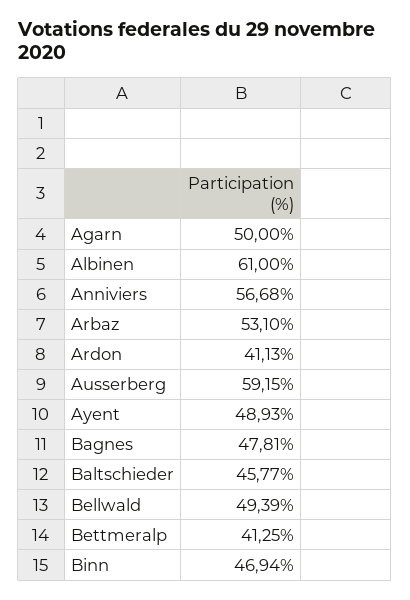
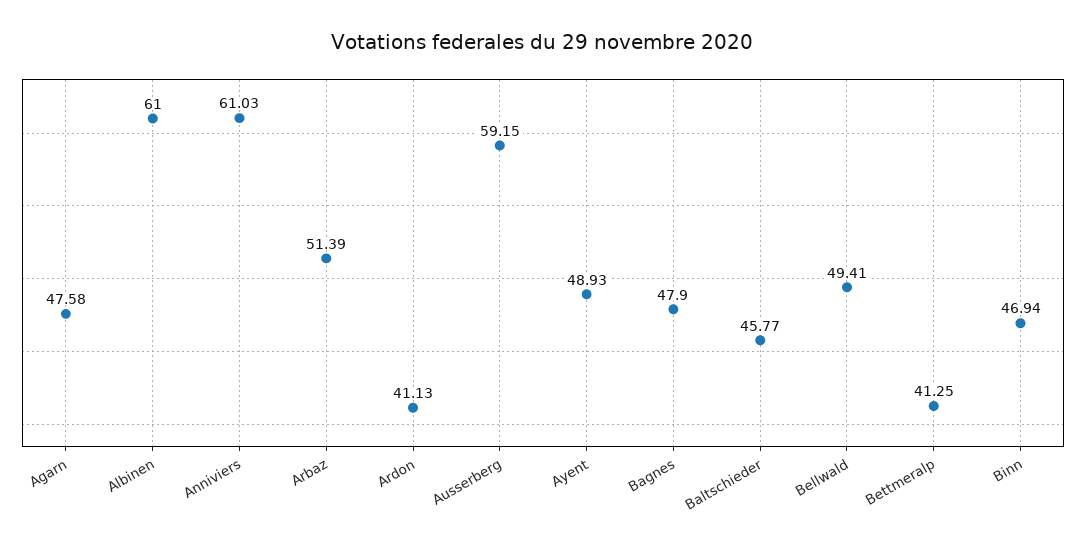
Agarn: 50 -> 47.58
Anniviers: 56.68 -> 61.03
Arbaz: 53.1 -> 51.39
Bagnes: 47.81 -> 47.9
Bellwald: 49.39 -> 49.41

